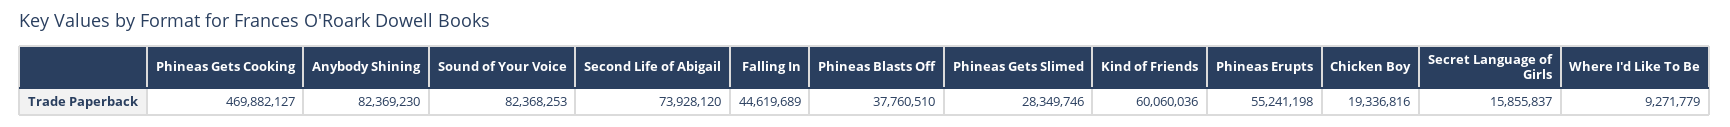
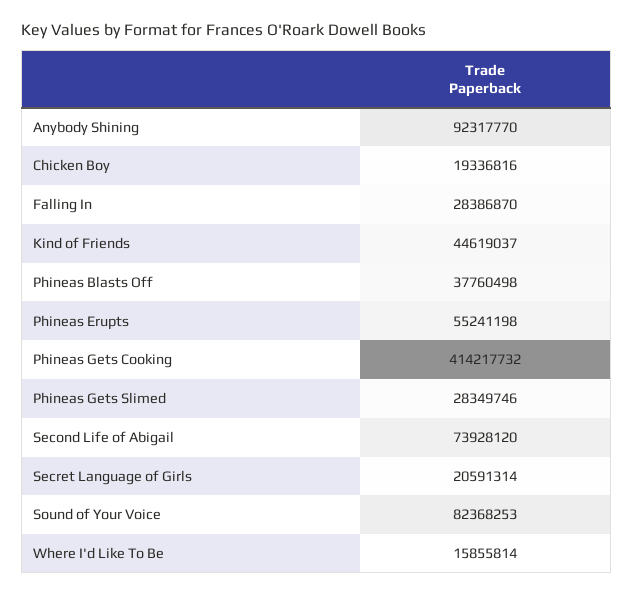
Phineas Gets Cooking: 469882127 -> 414217732
Anybody Shining: 82369230 -> 92317770
Falling In: 44619689 -> 28386870
Phineas Blasts Off: 37760510 -> 37760498
Kind of Friends: 60060036 -> 44619037
Secret Language of Girls: 15855837 -> 20591314
Where I'd Like To Be: 9271779 -> 15855814

